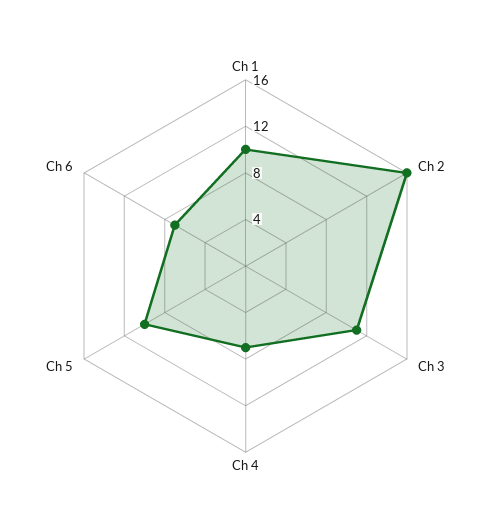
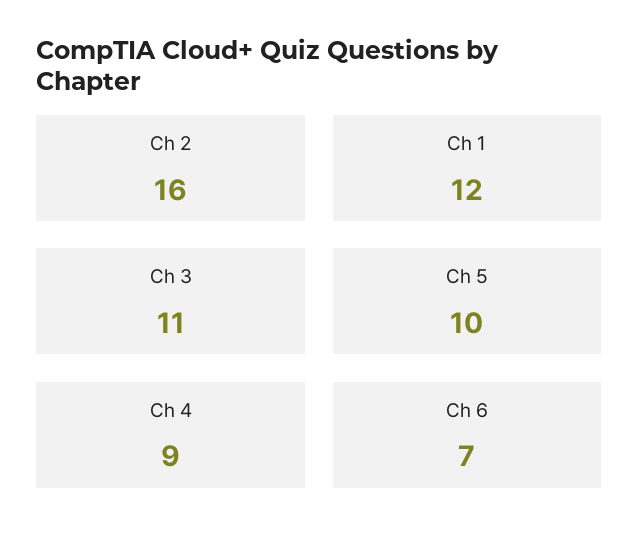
Ch 1: 10 -> 12
Ch 4: 7 -> 9

